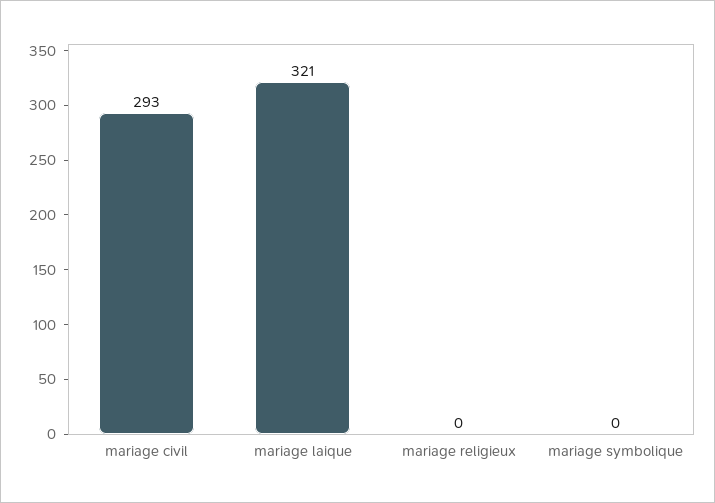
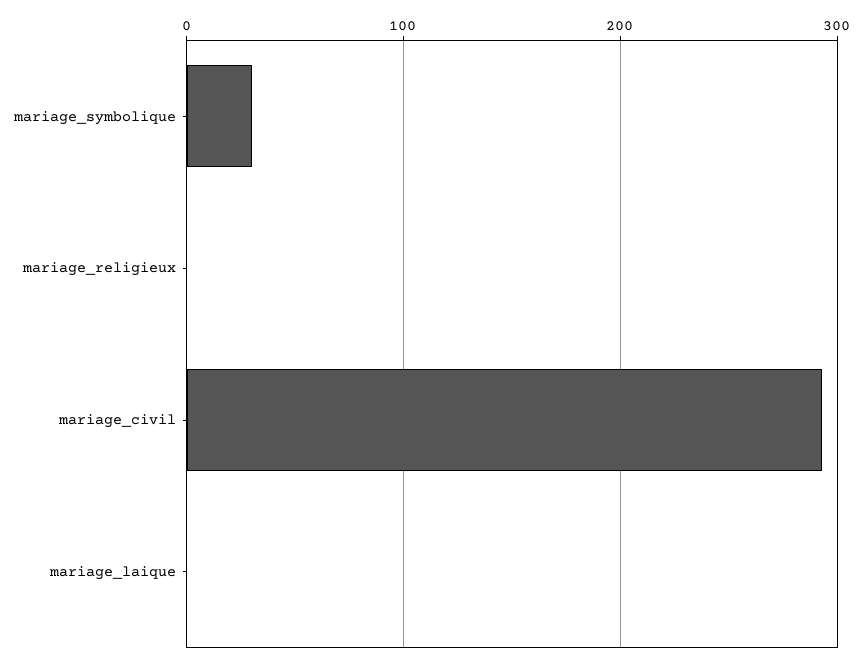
mariage laique: 321 -> 0
mariage symbolique: 0 -> 30

